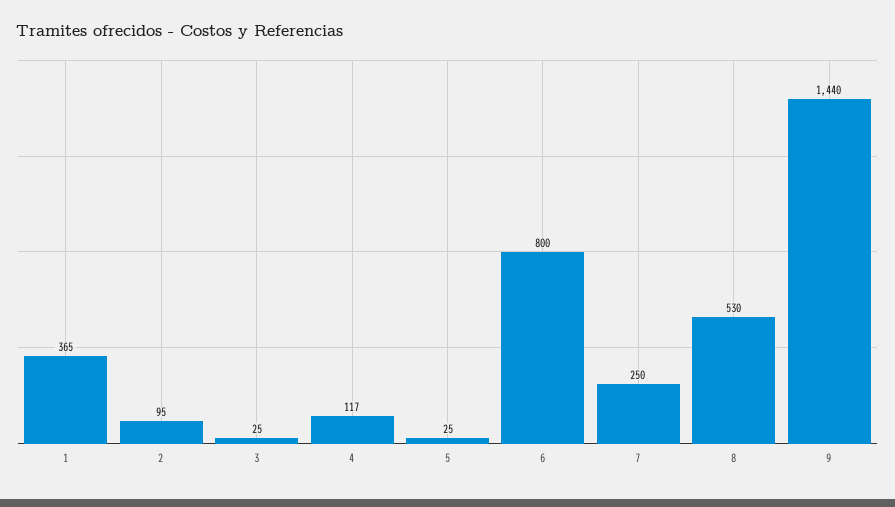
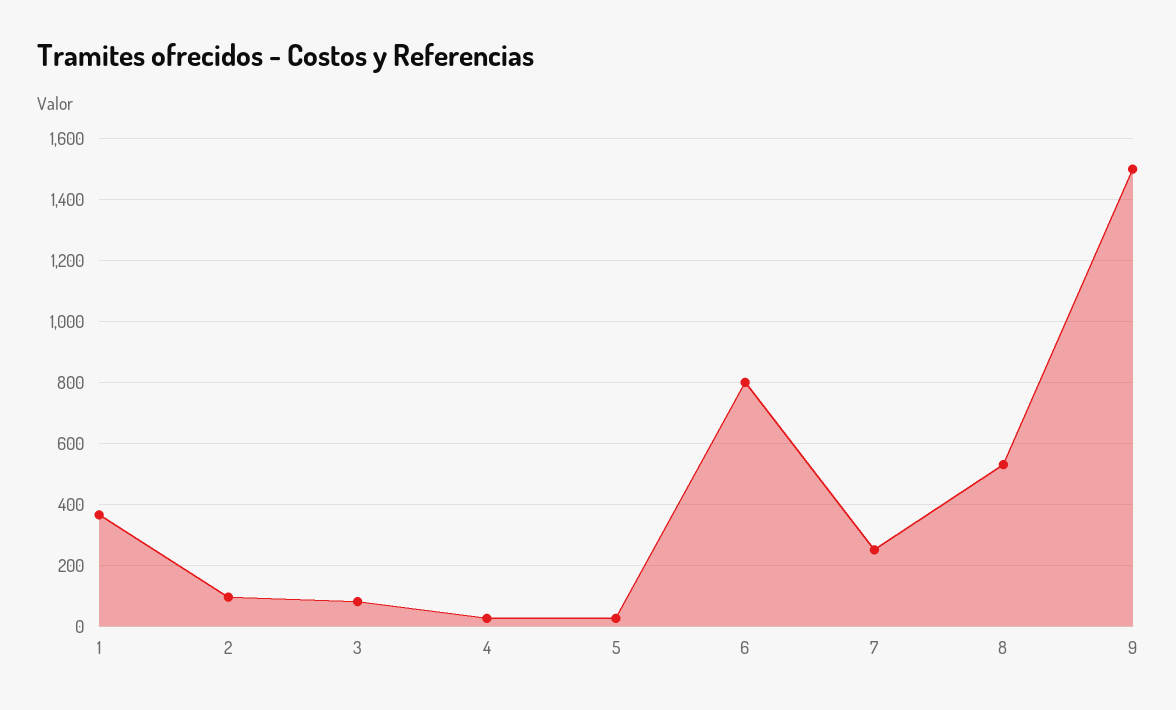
3: 25 -> 80
4: 117 -> 20
9: 1440 -> 1500

